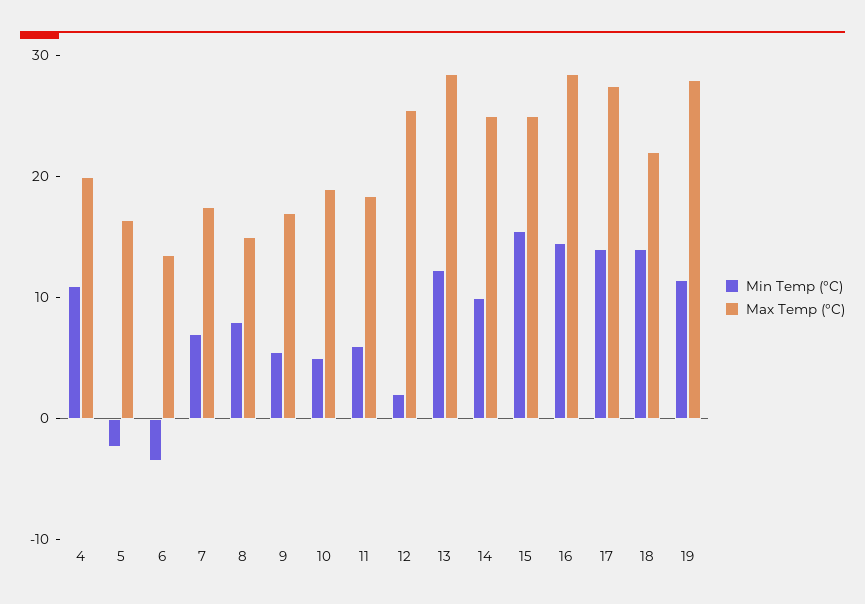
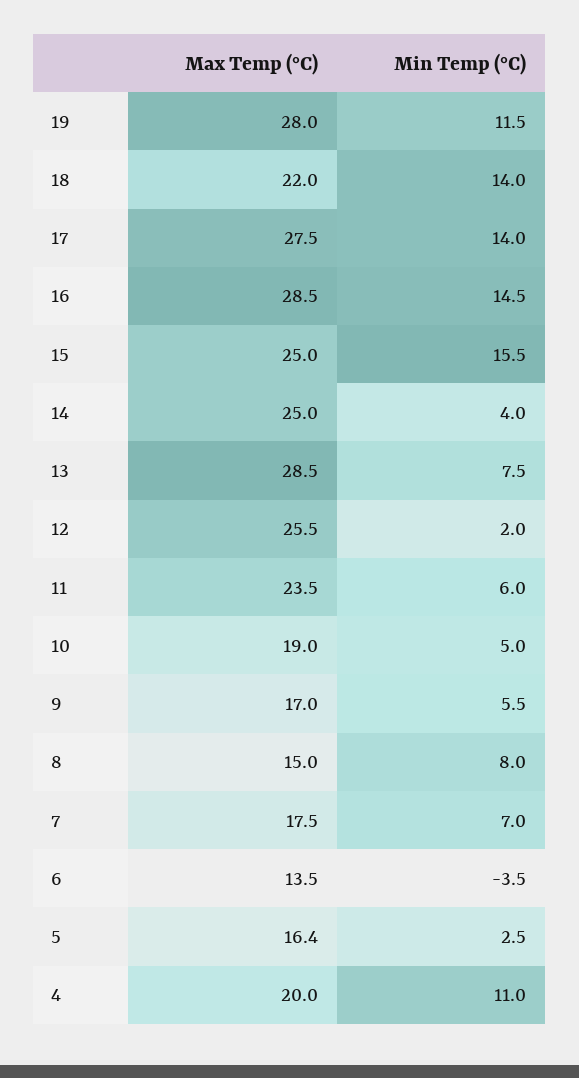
Min Temp (°C), 5: -2 -> 2.5
Max Temp (°C), 11: 18 -> 23.5
Min Temp (°C), 13: 12 -> 7.5
Min Temp (°C), 14: 10 -> 4

